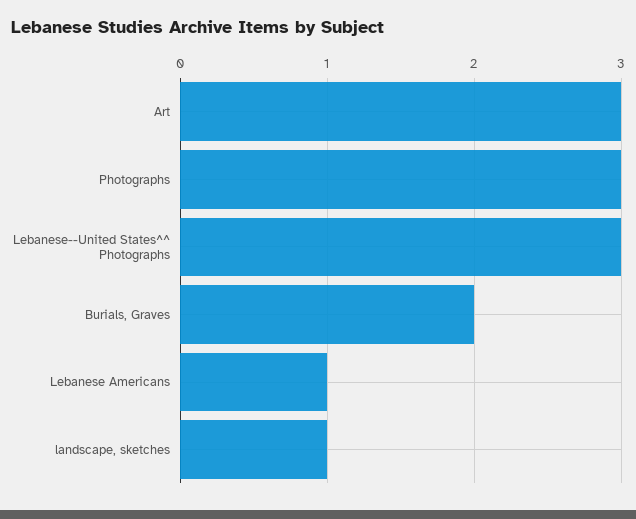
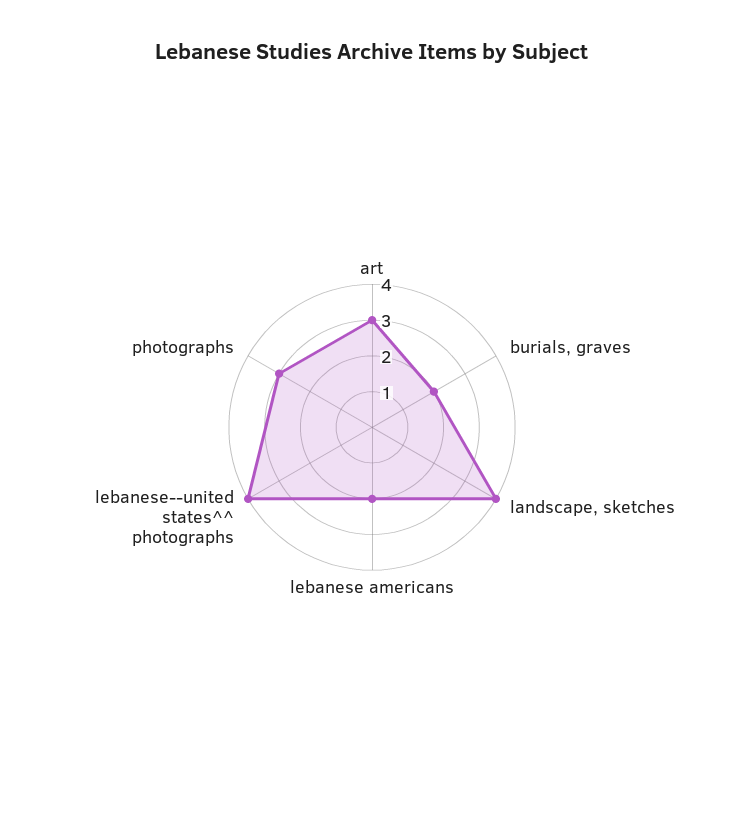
Lebanese--United States^^ Photographs: 3 -> 4
Lebanese Americans: 1 -> 2
landscape, sketches: 1 -> 4

